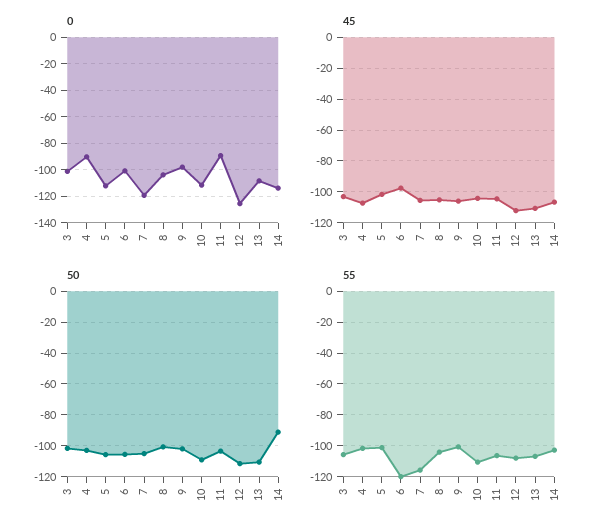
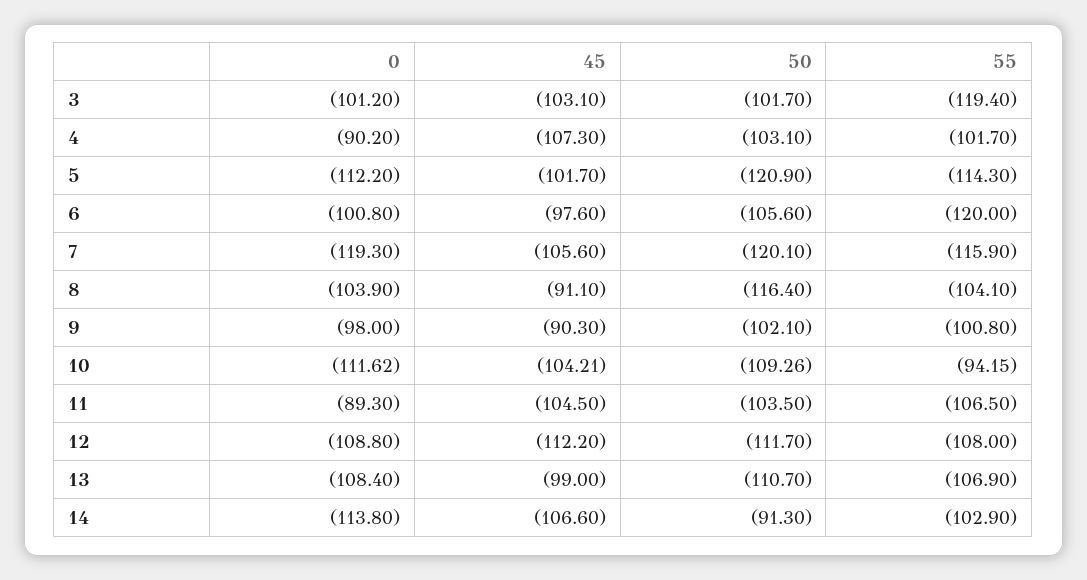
0, 12: -125 -> -108.8
45, 8: -105 -> -91.1
45, 9: -105 -> -90.3
45, 13: -110 -> -99
50, 5: -105 -> -120.9
50, 7: -105 -> -120.1
50, 8: -100 -> -116.4
55, 3: -105 -> -119.4
55, 5: -100 -> -114.3
55, 10: -110 -> -94.15

